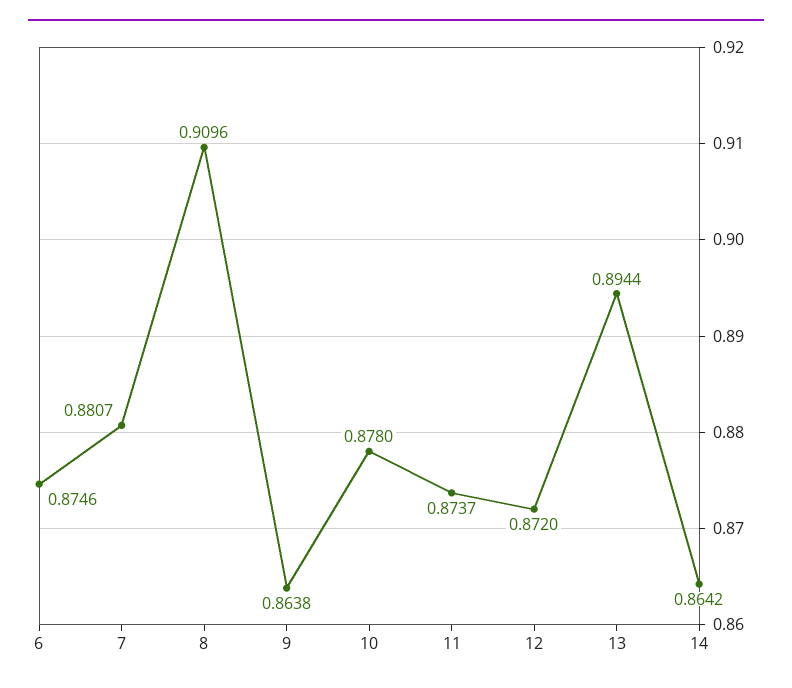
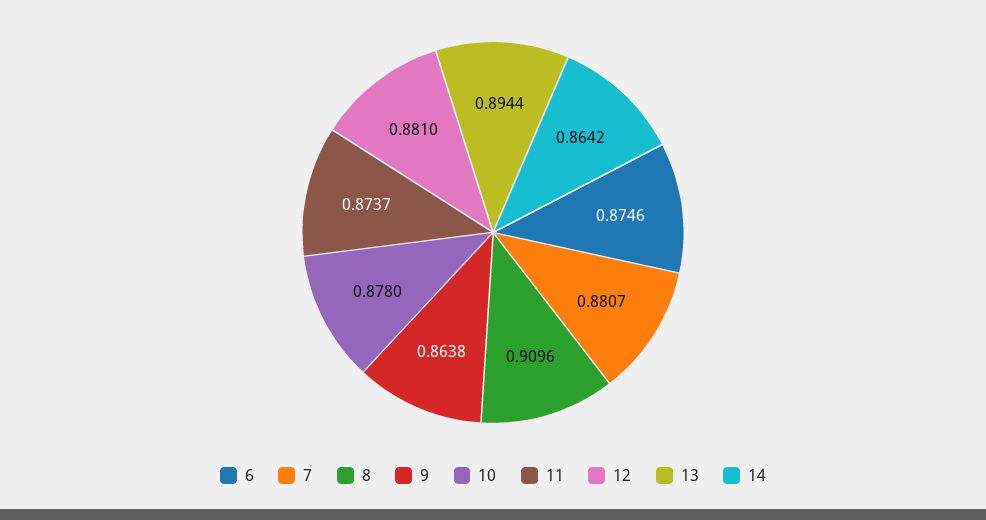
12: 0.872 -> 0.881

